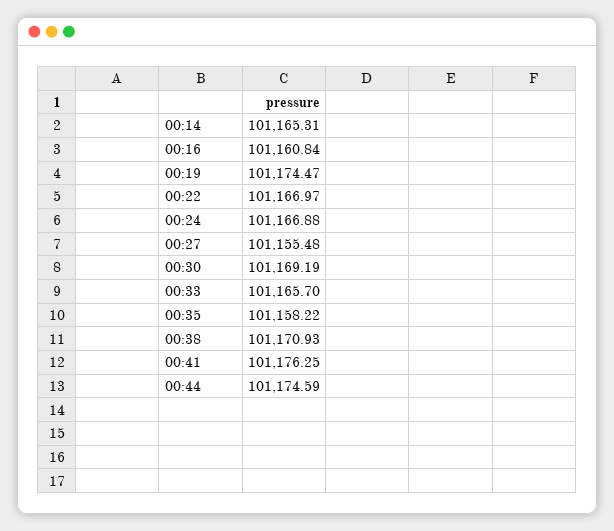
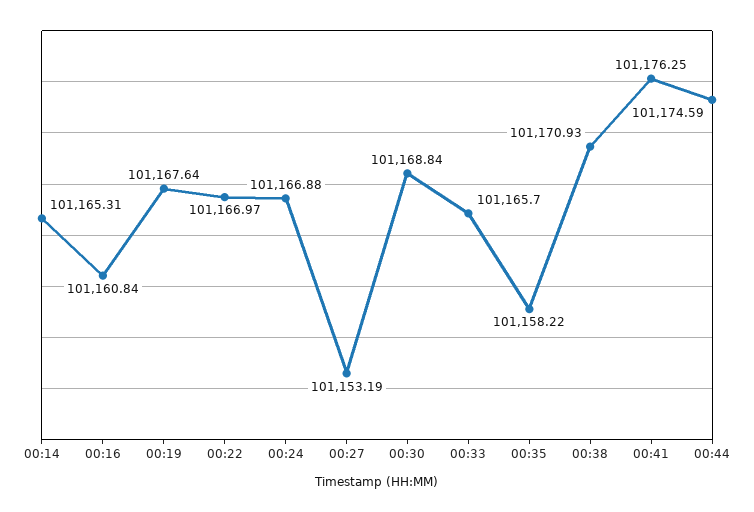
00:19: 101174.47 -> 101167.64
00:27: 101155.48 -> 101153.19
00:30: 101169.19 -> 101168.84

